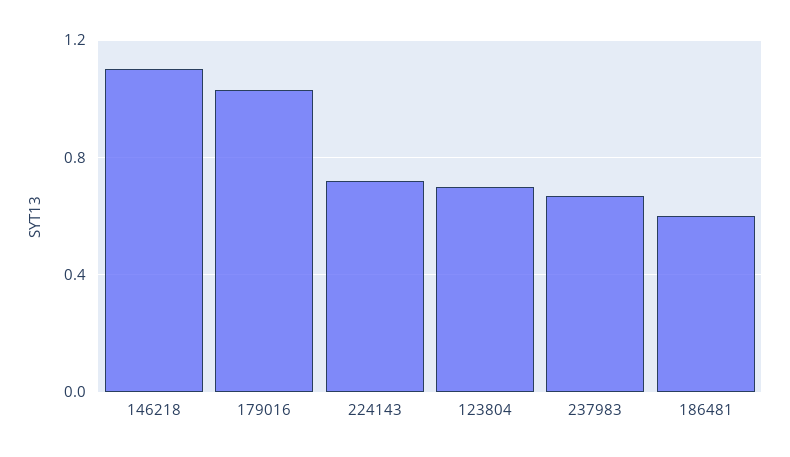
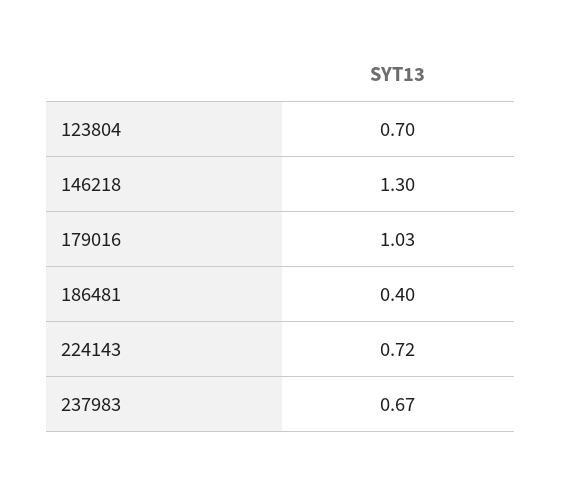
146218: 1.1 -> 1.3
186481: 0.6 -> 0.4

